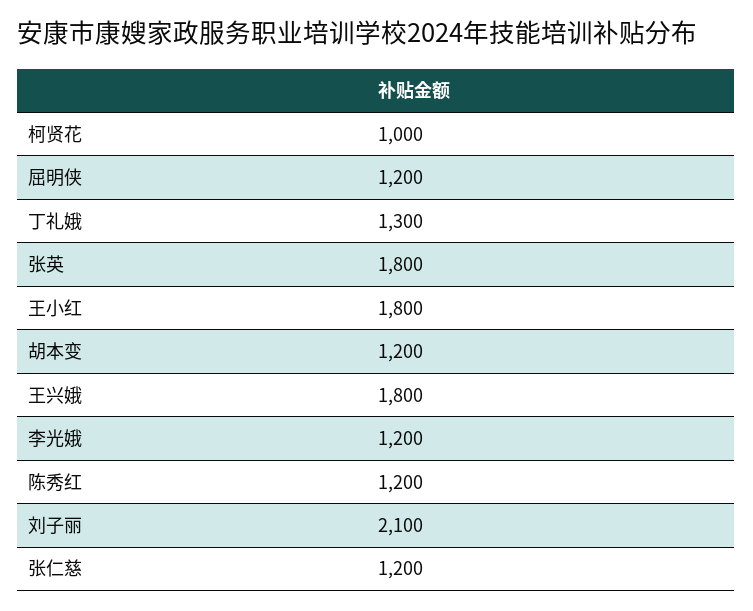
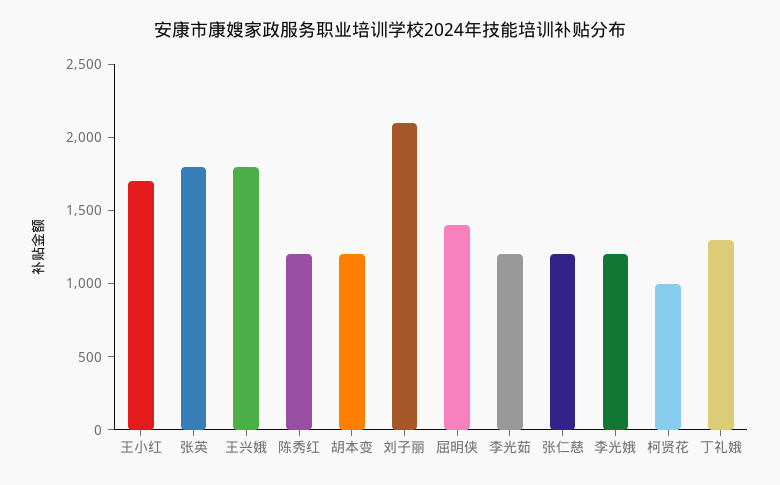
屈明侠: 1200 -> 1400
王小红: 1800 -> 1700
李光茹: none -> 1200

